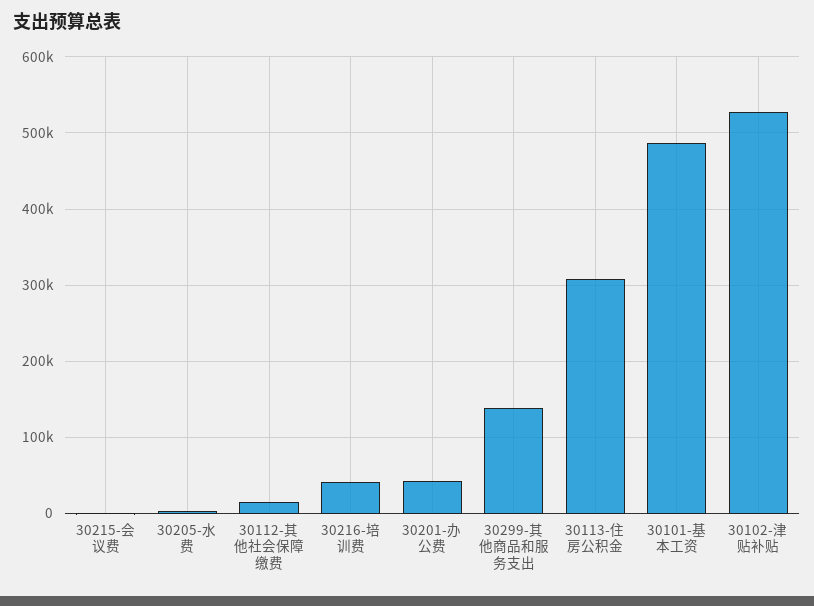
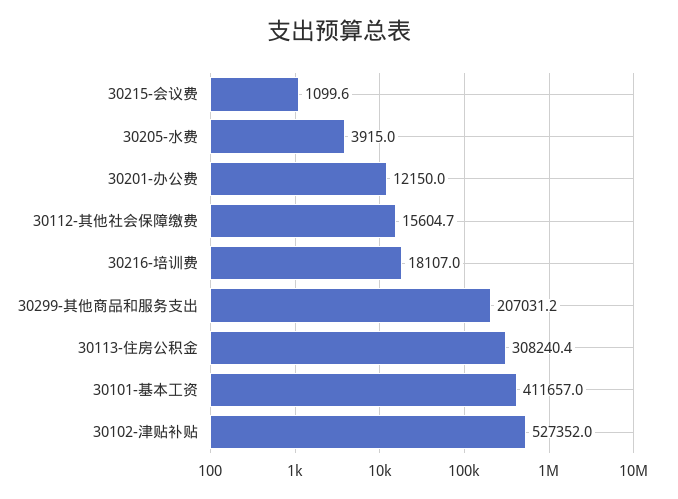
30216-培训费: 40000 -> 18107
30201-办公费: 40000 -> 12150
30299-其他商品和服务支出: 140000 -> 207031.2
30101-基本工资: 490000 -> 411657

